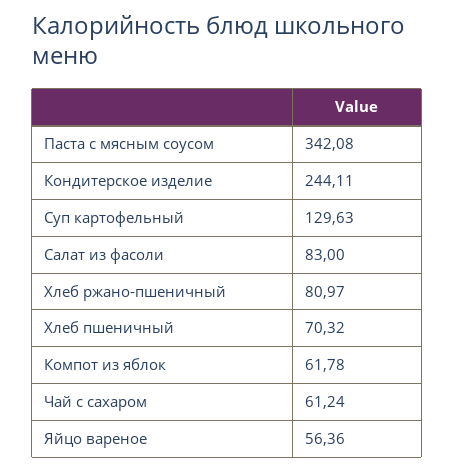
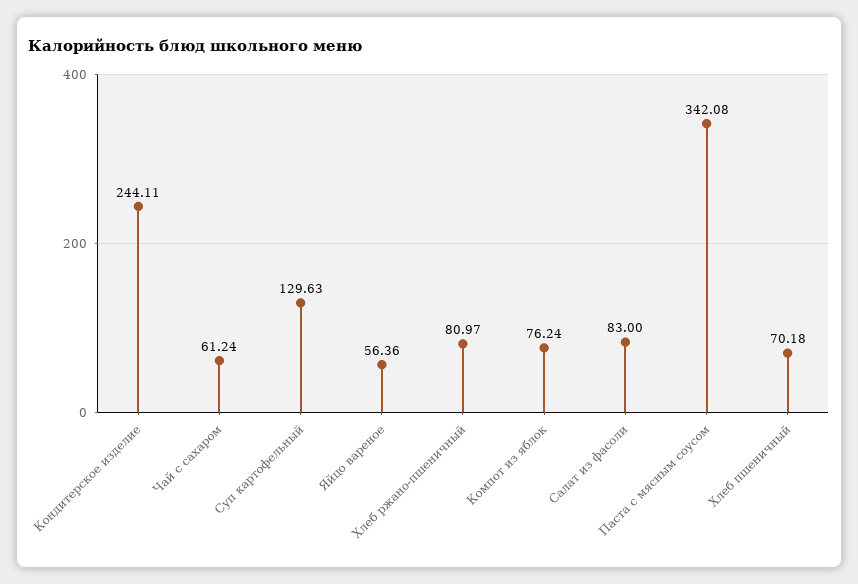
Хлеб пшеничный: 70.32 -> 70.18
Компот из яблок: 61.78 -> 76.24

